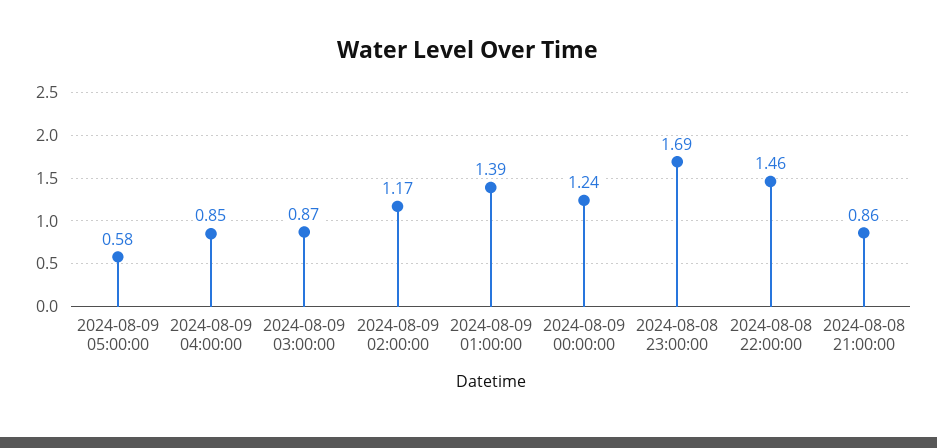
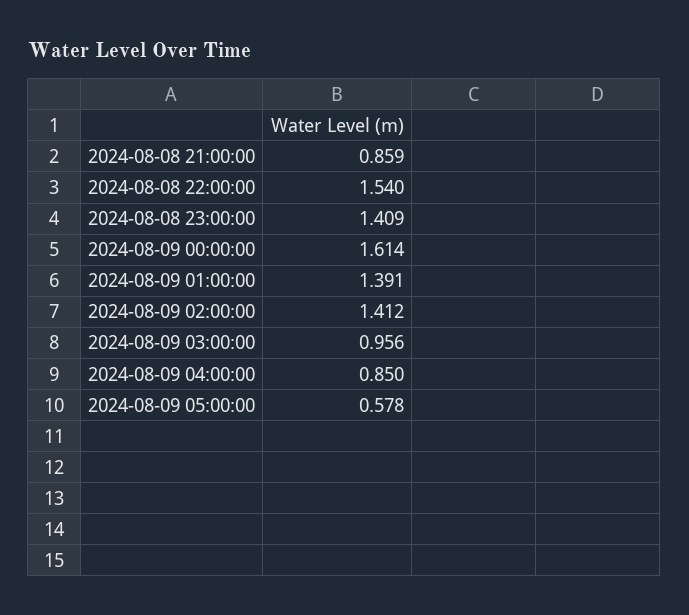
2024-08-09 03:00:00: 0.87 -> 0.956
2024-08-09 02:00:00: 1.17 -> 1.412
2024-08-09 00:00:00: 1.24 -> 1.614
2024-08-08 23:00:00: 1.69 -> 1.409
2024-08-08 22:00:00: 1.46 -> 1.54

